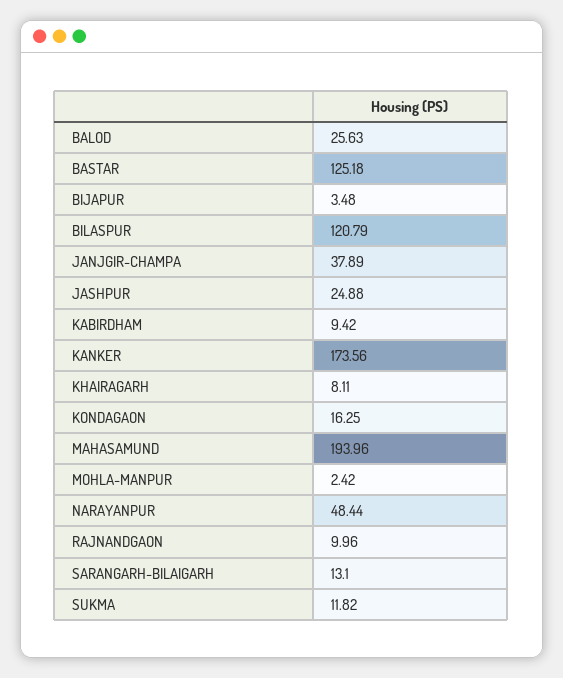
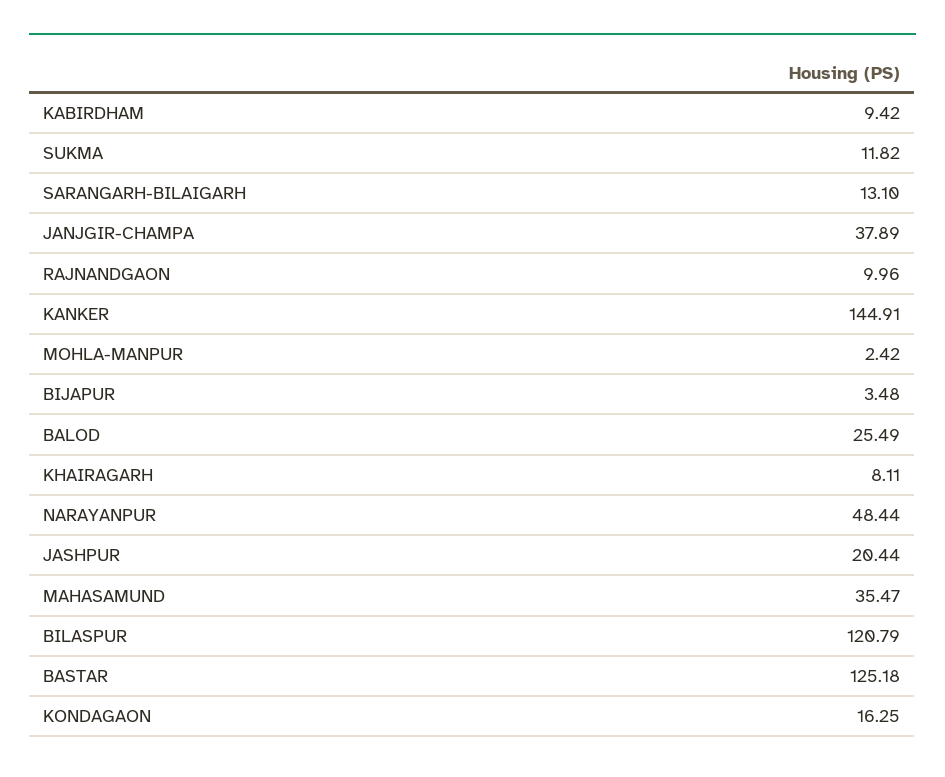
BALOD: 25.63 -> 25.49
JASHPUR: 24.88 -> 20.44
KANKER: 173.56 -> 144.91
MAHASAMUND: 193.96 -> 35.47

